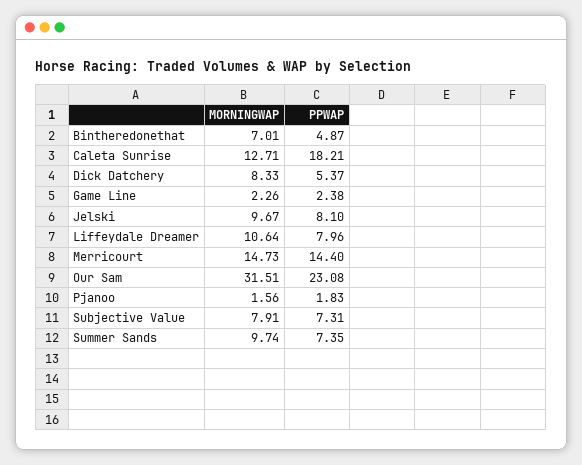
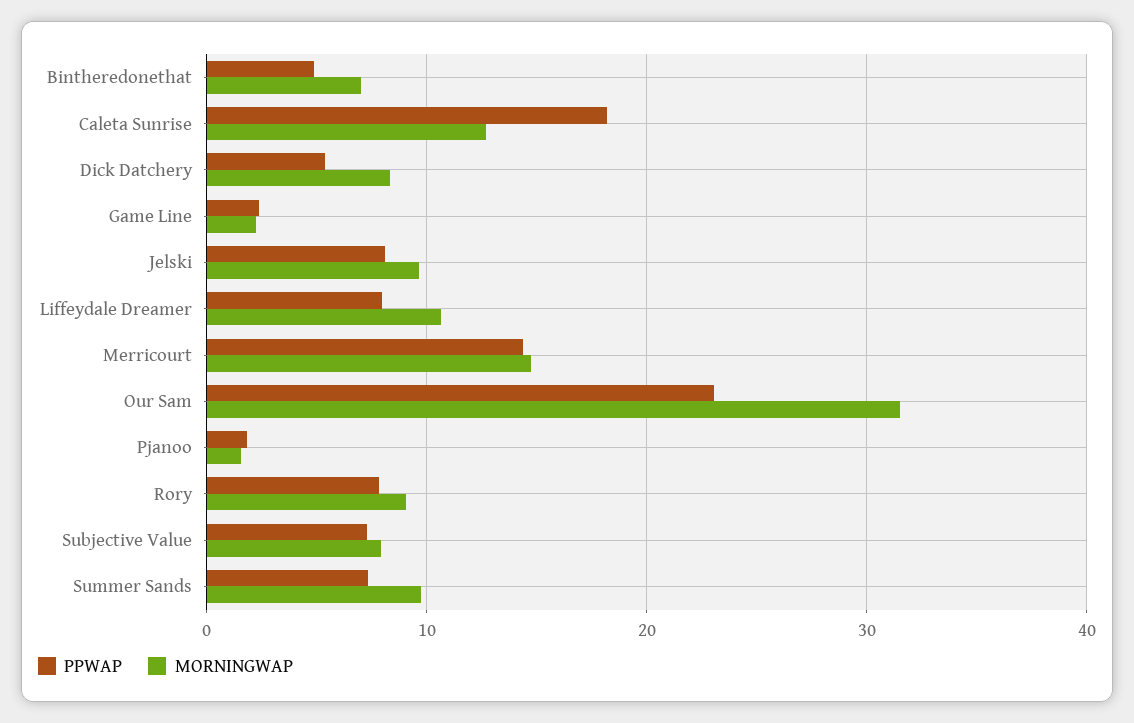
PPWAP, Rory: none -> 8
MORNINGWAP, Rory: none -> 9

